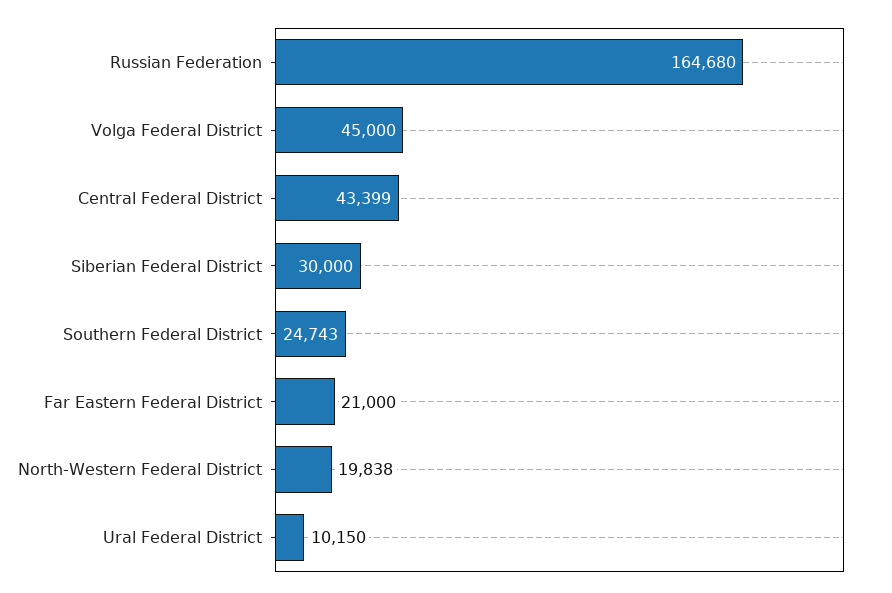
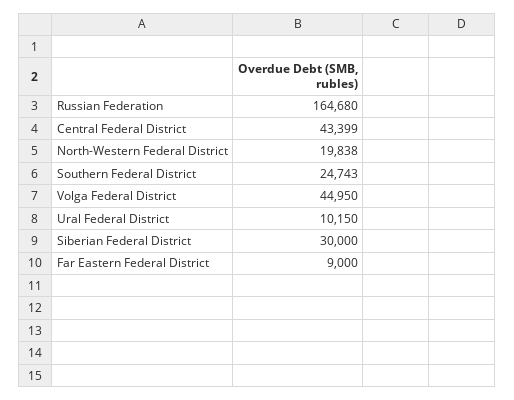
Volga Federal District: 45000 -> 44950
Far Eastern Federal District: 21000 -> 9000

